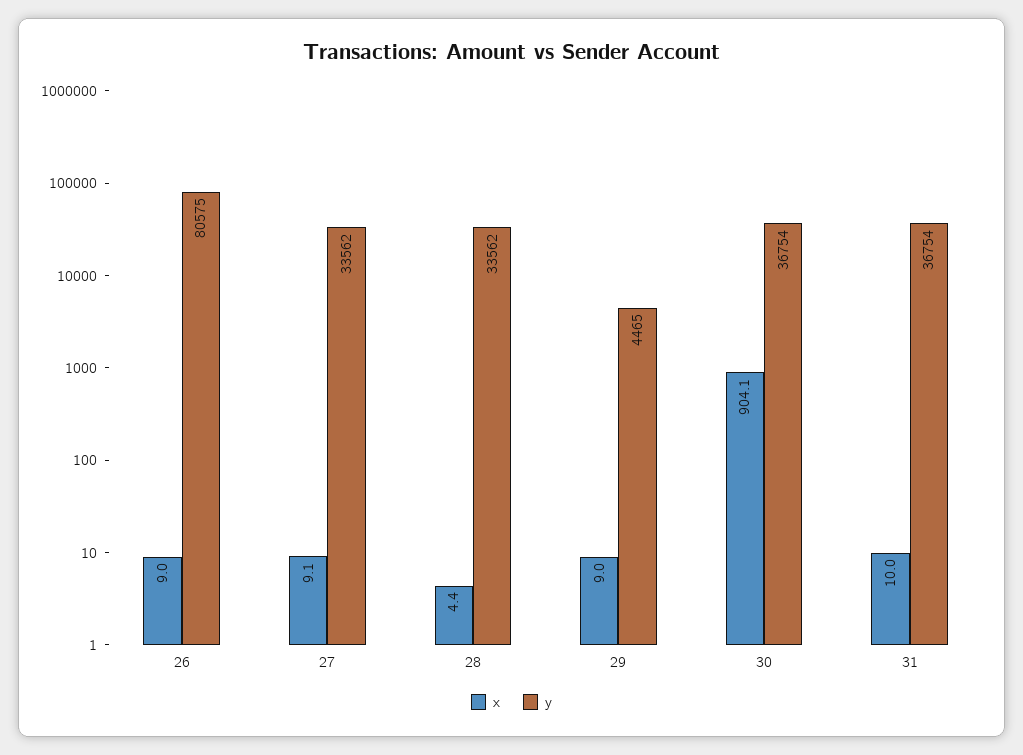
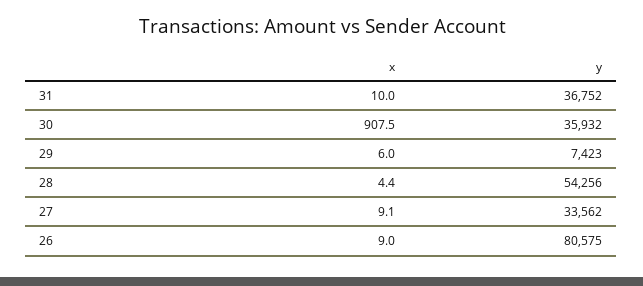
y, 28: 33562 -> 54256
x, 29: 9 -> 6
y, 29: 4465 -> 7423
x, 30: 904.1 -> 907.5
y, 30: 36754 -> 35932
y, 31: 36754 -> 36752

